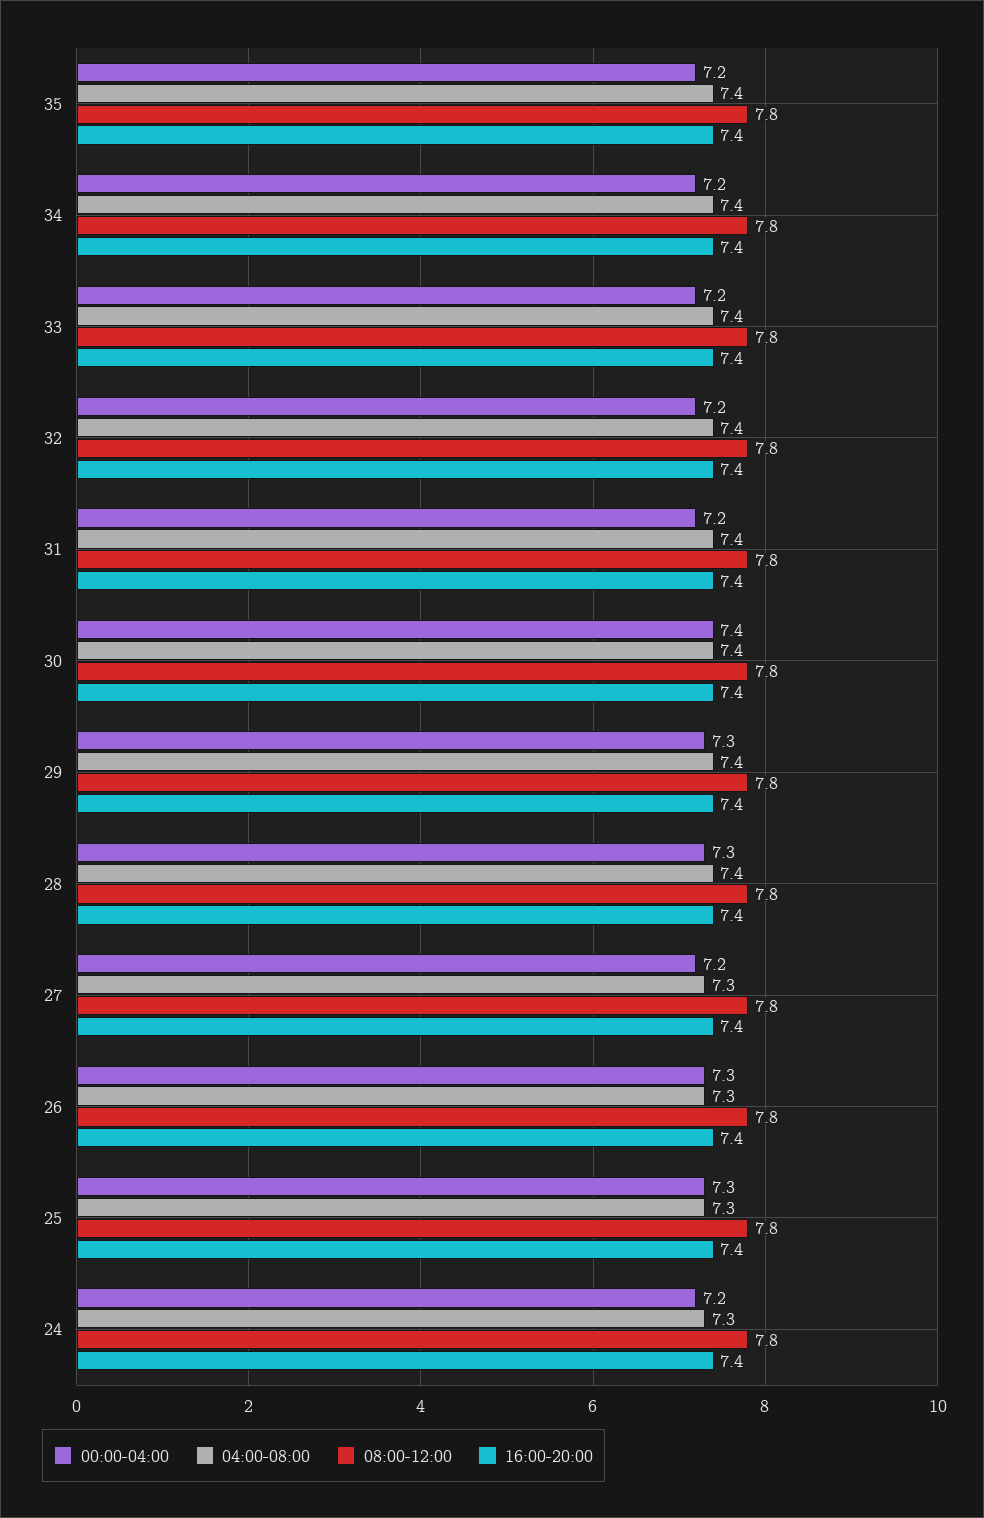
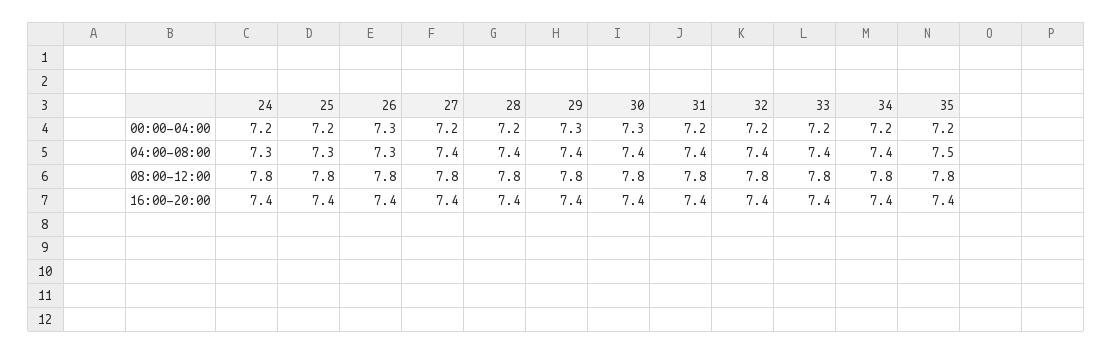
04:00-08:00, 35: 7.4 -> 7.5
00:00-04:00, 30: 7.4 -> 7.3
00:00-04:00, 28: 7.3 -> 7.2
04:00-08:00, 27: 7.3 -> 7.4
00:00-04:00, 25: 7.3 -> 7.2

